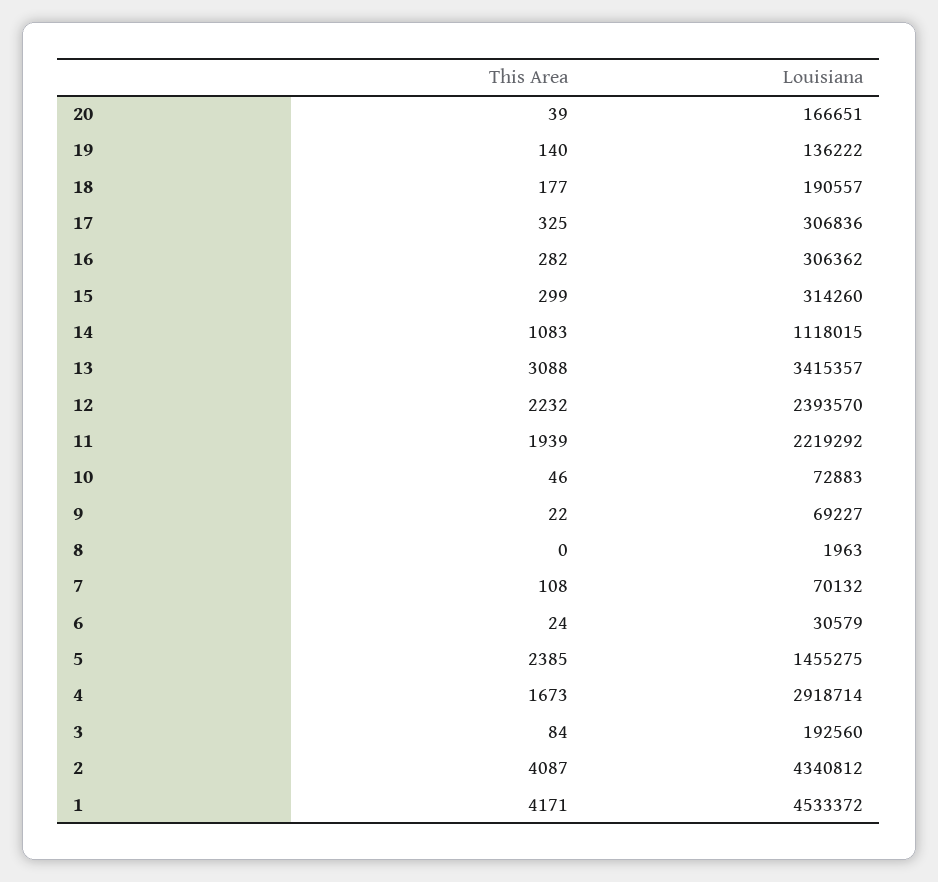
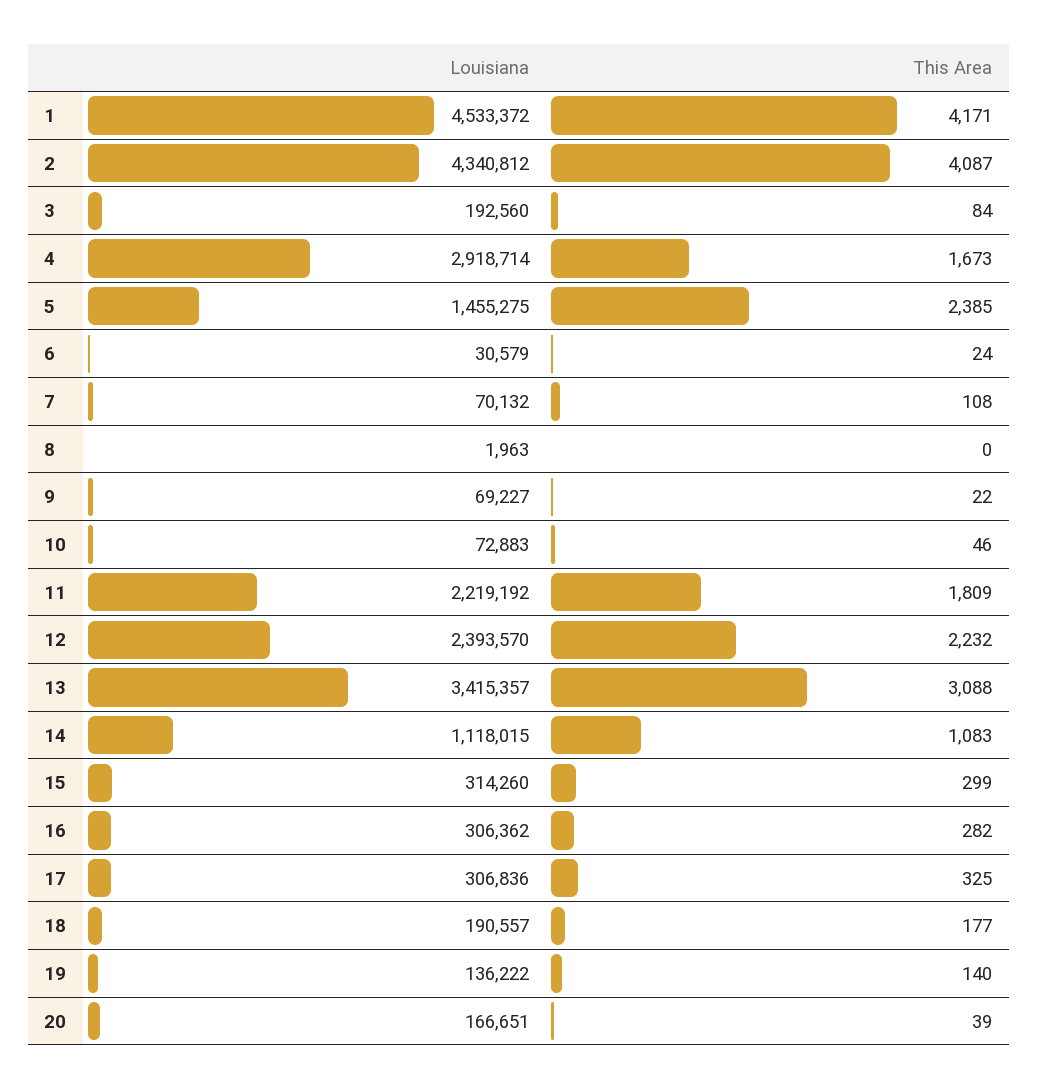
This Area, 11: 1939 -> 1809
Louisiana, 11: 2219292 -> 2219192

